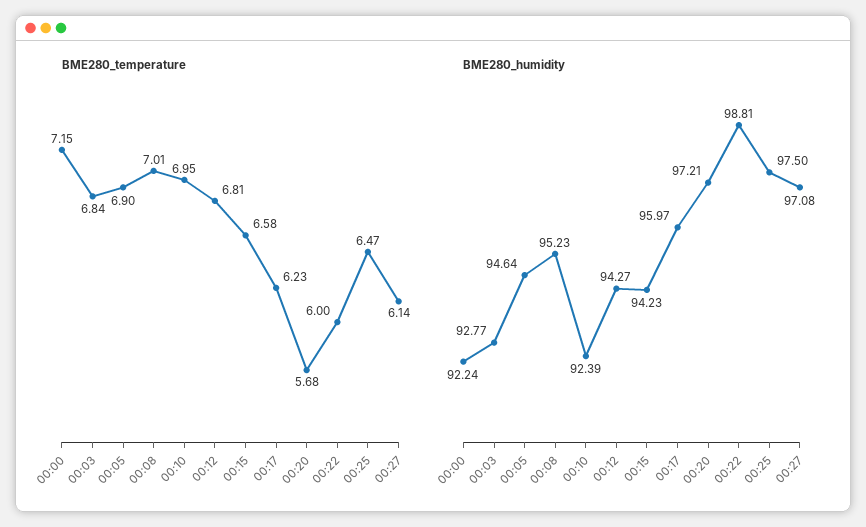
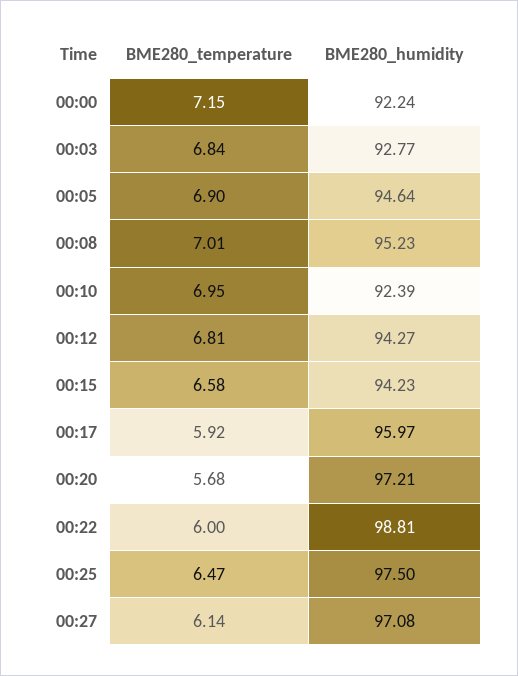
BME280_temperature, 00:17: 6.23 -> 5.92

